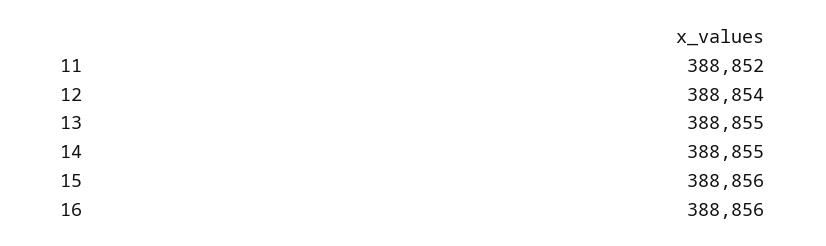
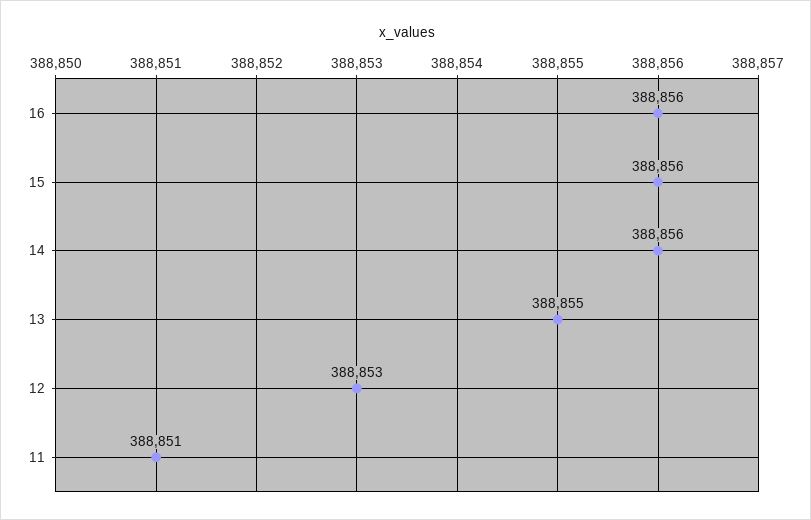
11: 388852 -> 388851
12: 388854 -> 388853
14: 388855 -> 388856

